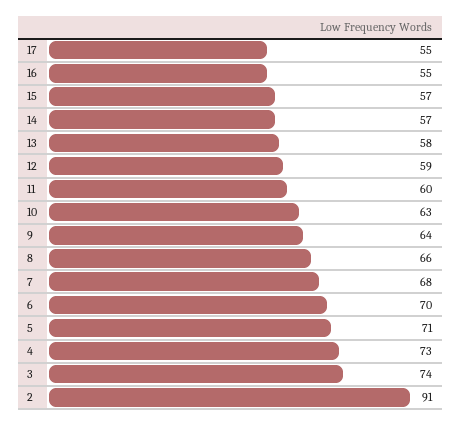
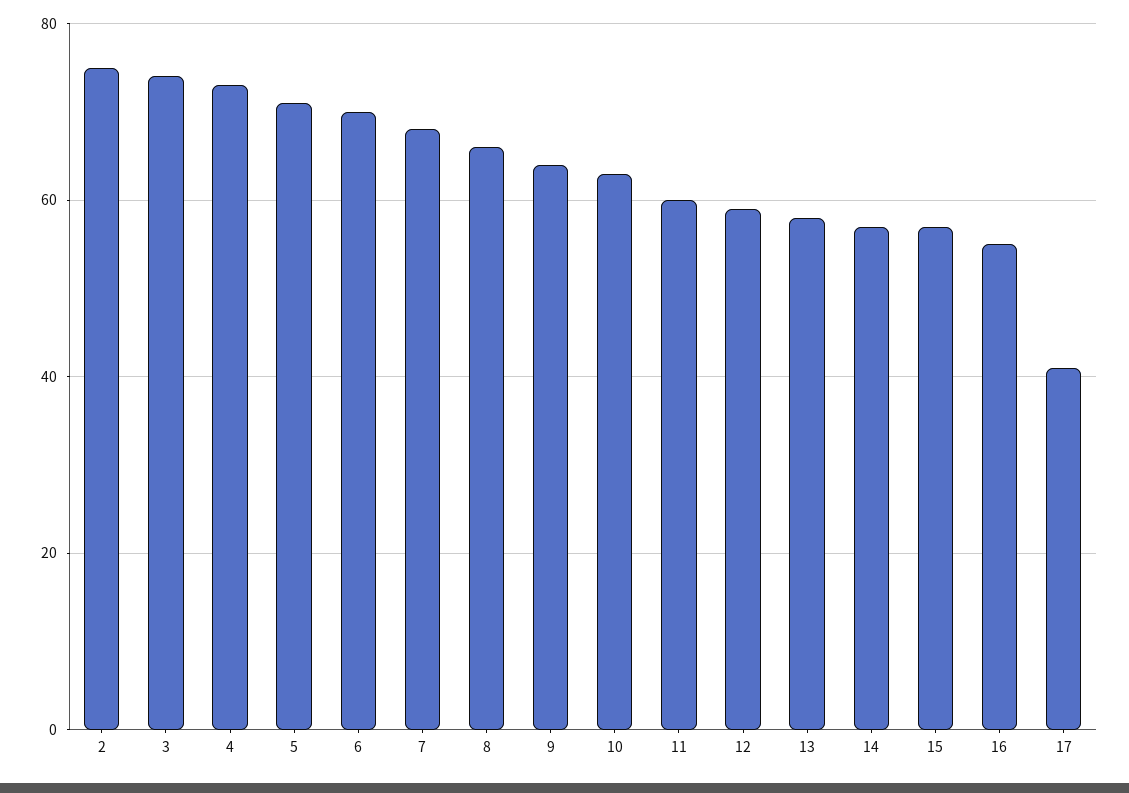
17: 55 -> 40
2: 91 -> 75

